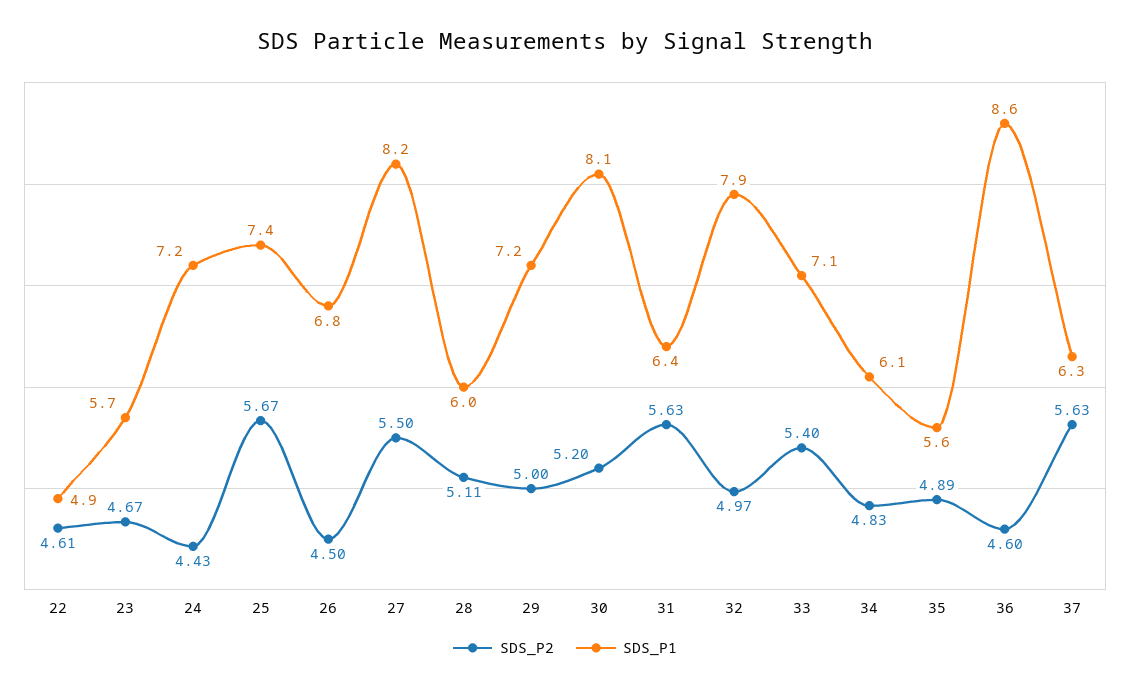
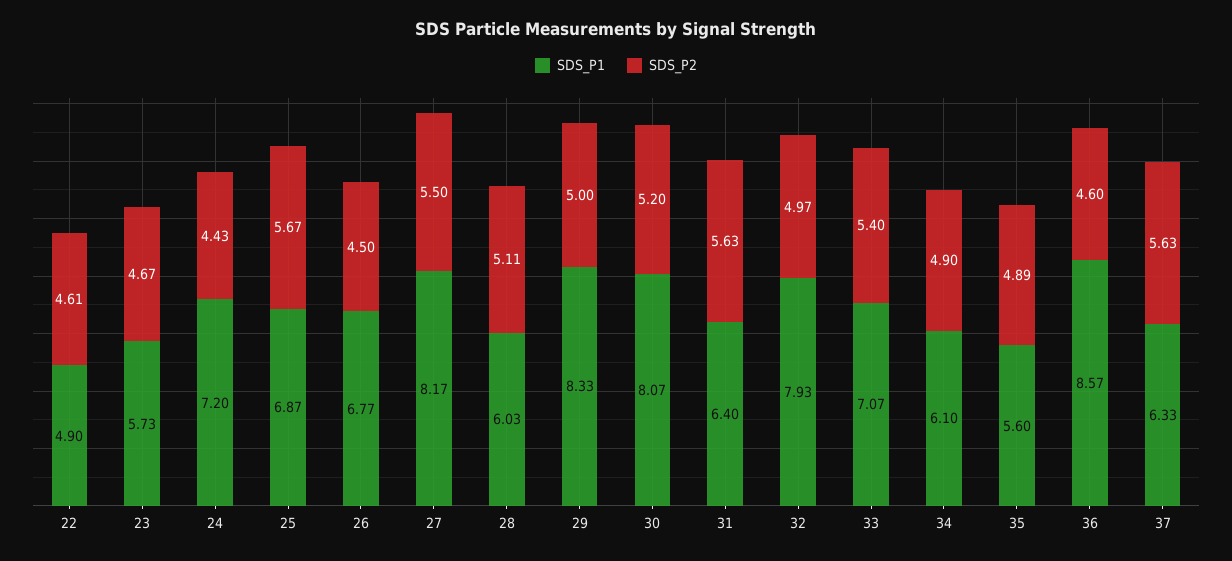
SDS_P1, 25: 7.4 -> 6.87
SDS_P1, 29: 7.2 -> 8.33
SDS_P2, 34: 4.83 -> 4.9

